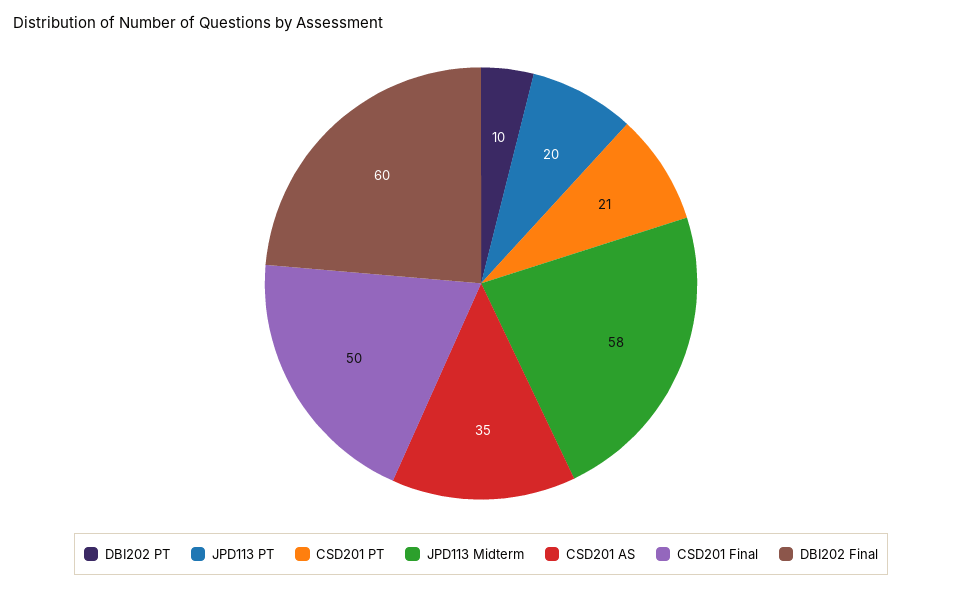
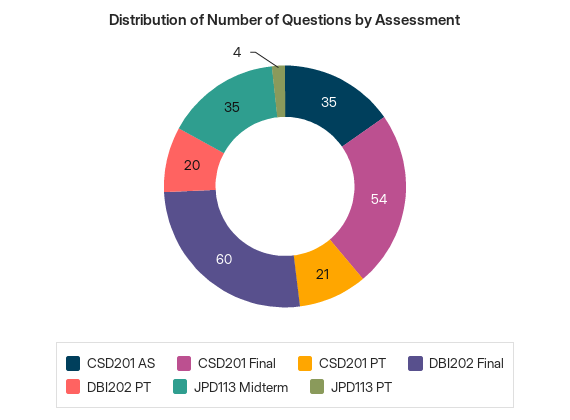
DBI202 PT: 10 -> 20
JPD113 PT: 20 -> 4
JPD113 Midterm: 58 -> 35
CSD201 Final: 50 -> 54

